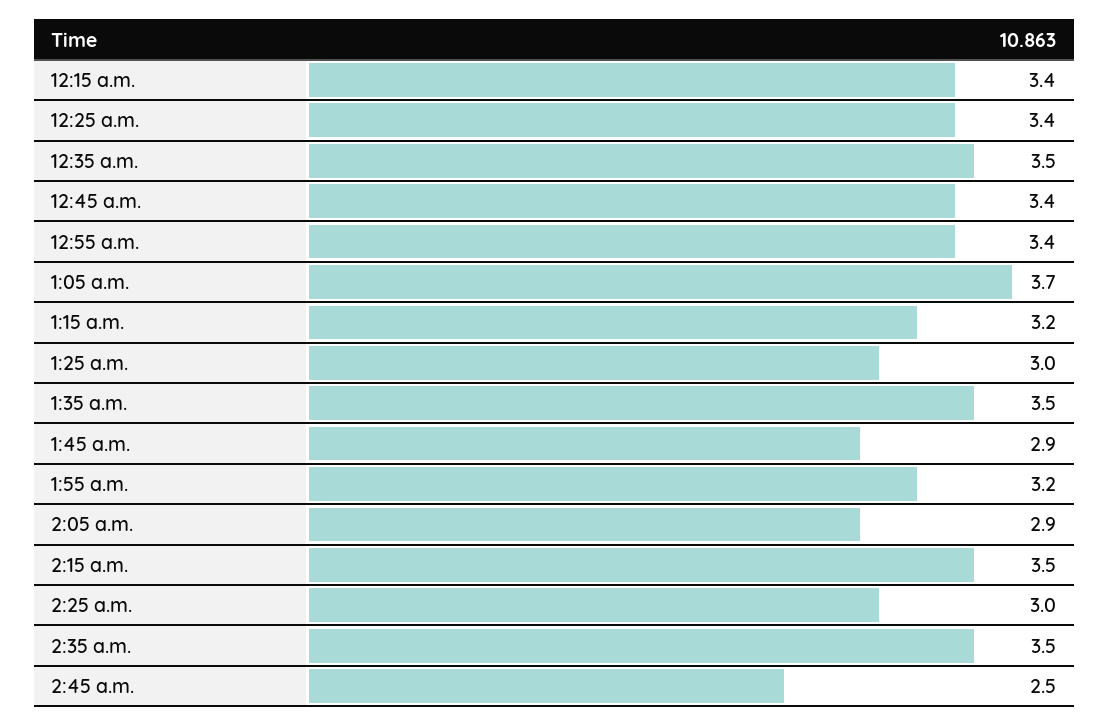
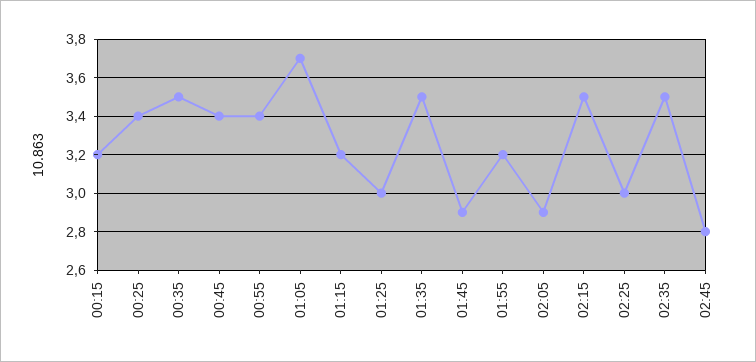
12:15 a.m.: 3.4 -> 3.2
2:45 a.m.: 2.5 -> 2.8

